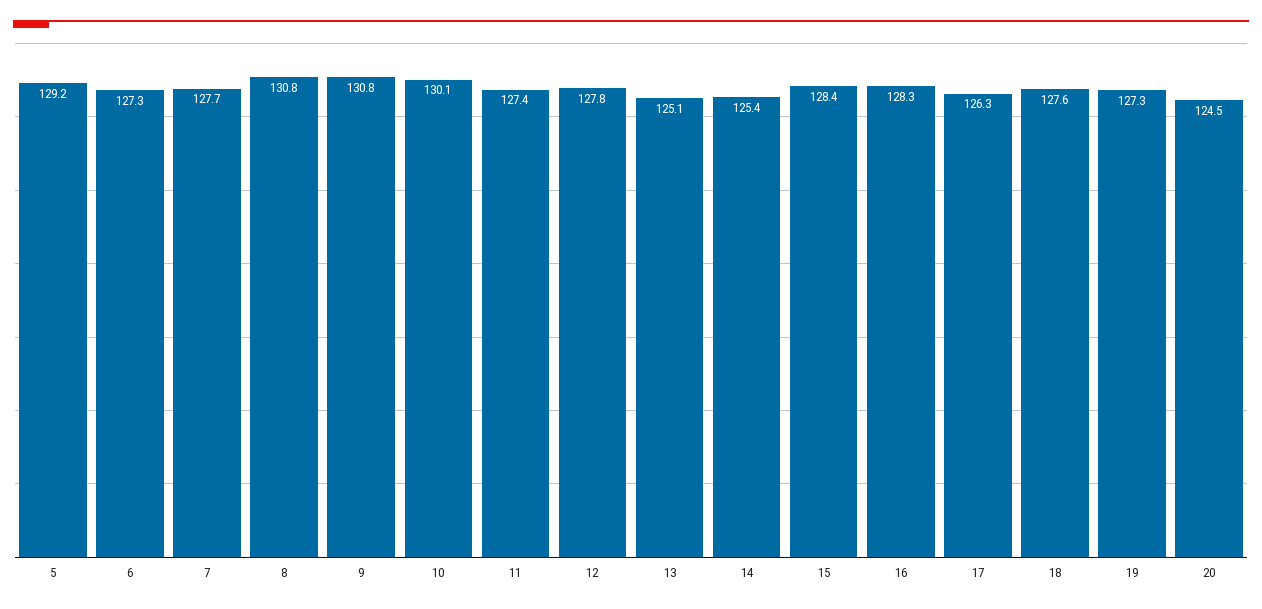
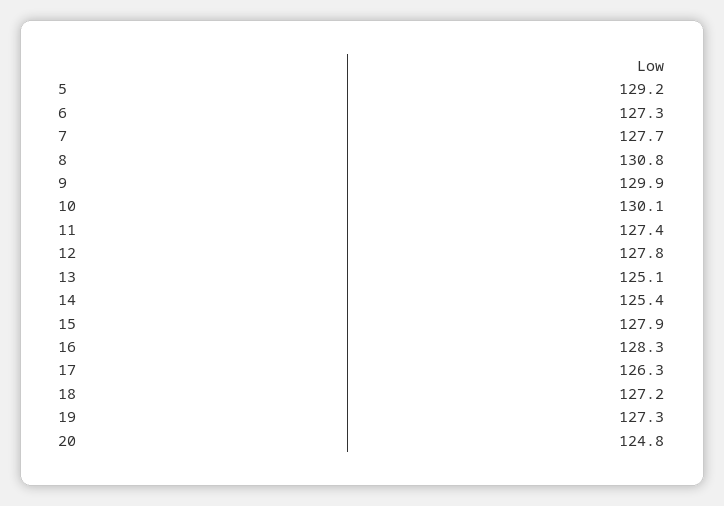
9: 130.8 -> 129.9
15: 128.4 -> 127.9
18: 127.6 -> 127.2
20: 124.5 -> 124.8

